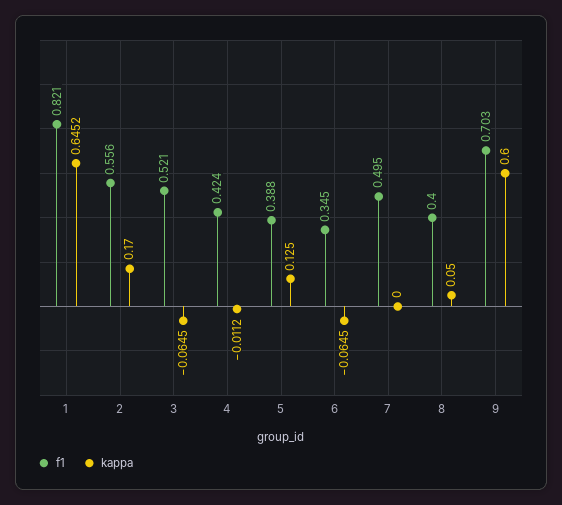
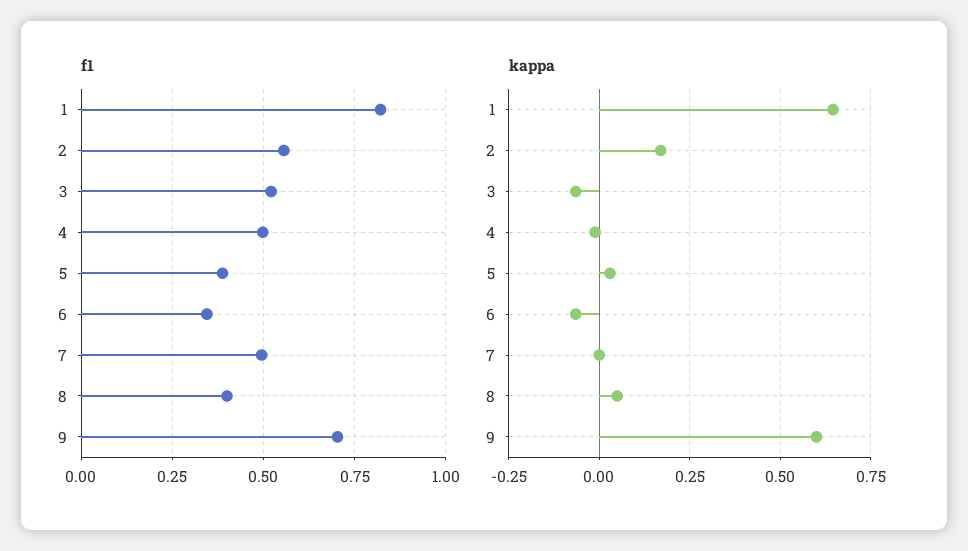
f1, 4: 0.424 -> 0.5
kappa, 5: 0.125 -> 0.025

